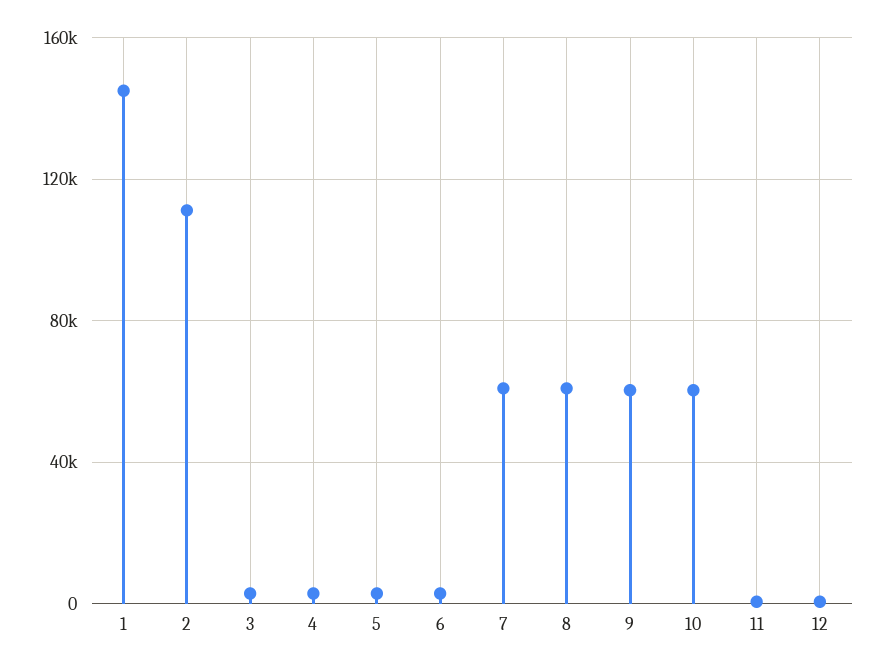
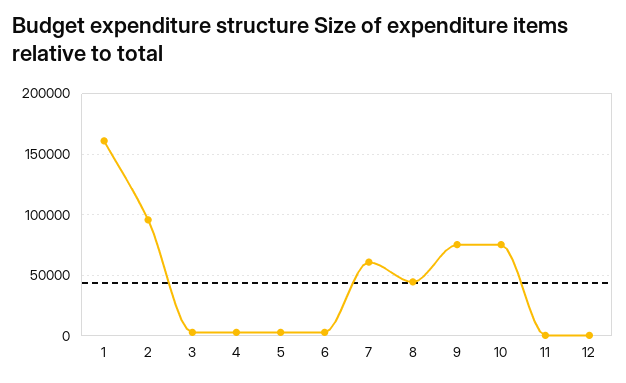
1: 145000 -> 160000
2: 110000 -> 95000
8: 60000 -> 45000
9: 60000 -> 75000
10: 60000 -> 75000

